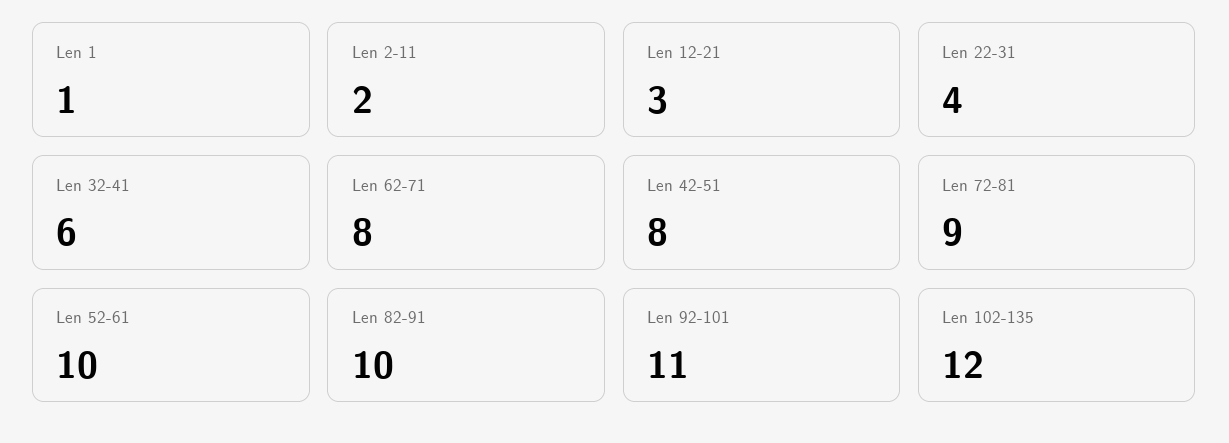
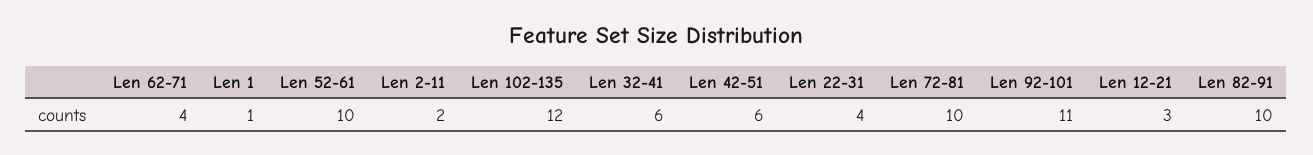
Len 62-71: 8 -> 4
Len 42-51: 8 -> 6
Len 72-81: 9 -> 10

